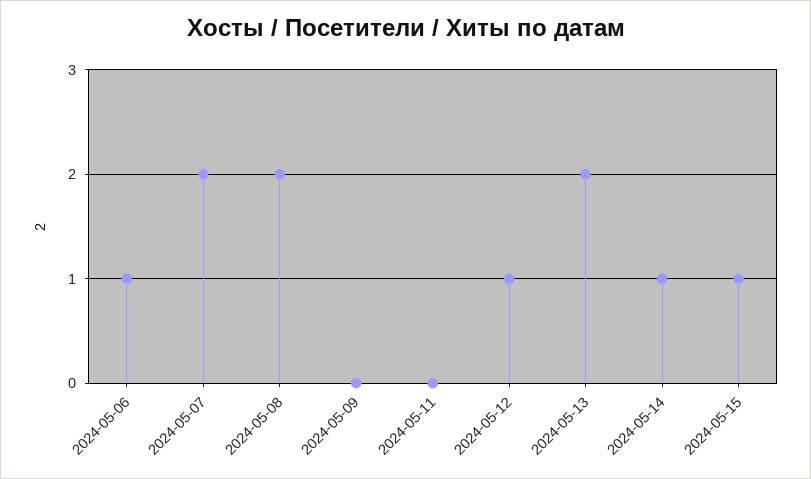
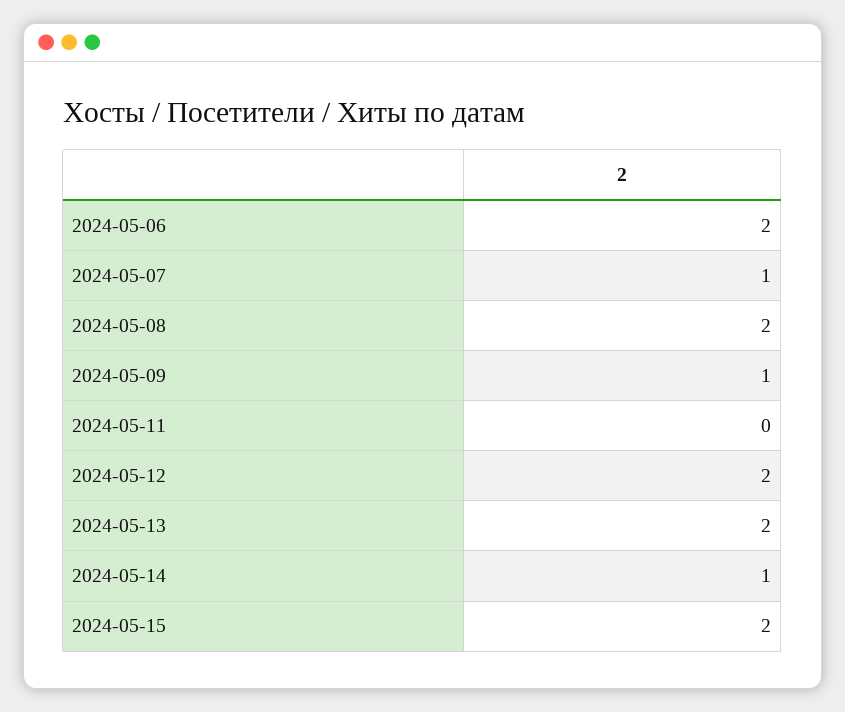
2024-05-06: 1 -> 2
2024-05-07: 2 -> 1
2024-05-09: 0 -> 1
2024-05-12: 1 -> 2
2024-05-15: 1 -> 2

